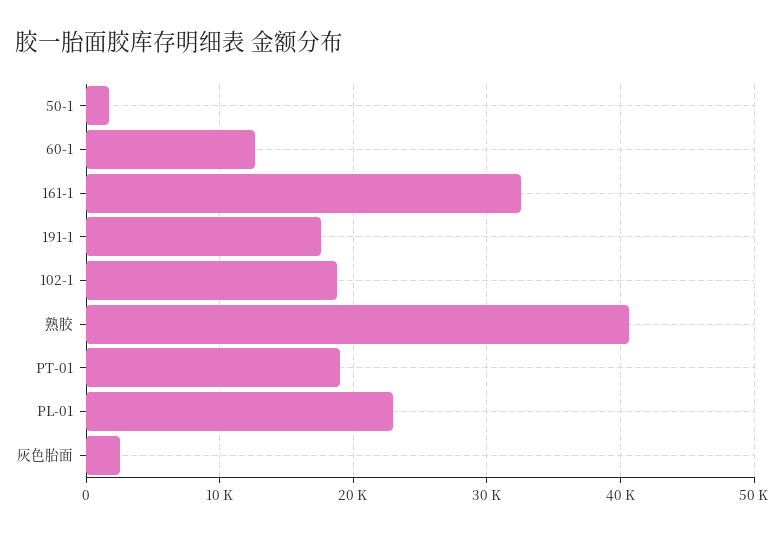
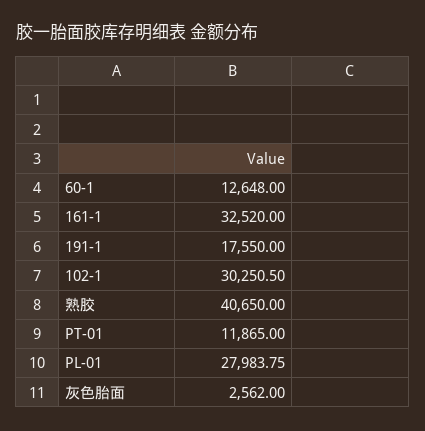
50-1: 2000 -> none
102-1: 19000 -> 30250.5
PT-01: 19000 -> 11865
PL-01: 23000 -> 27983.75

